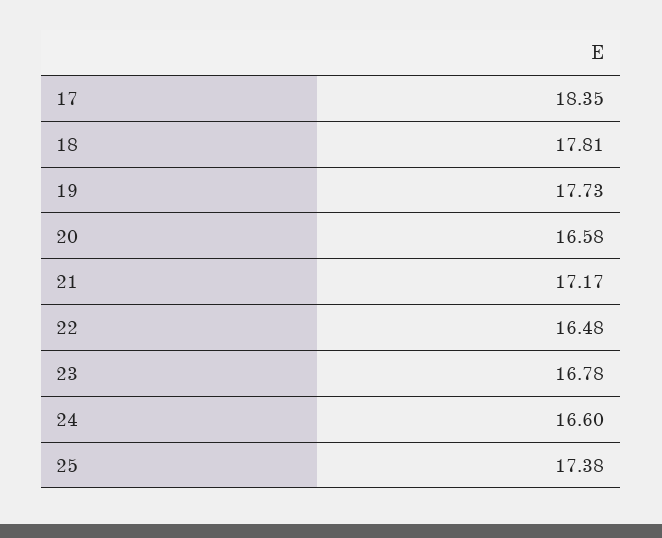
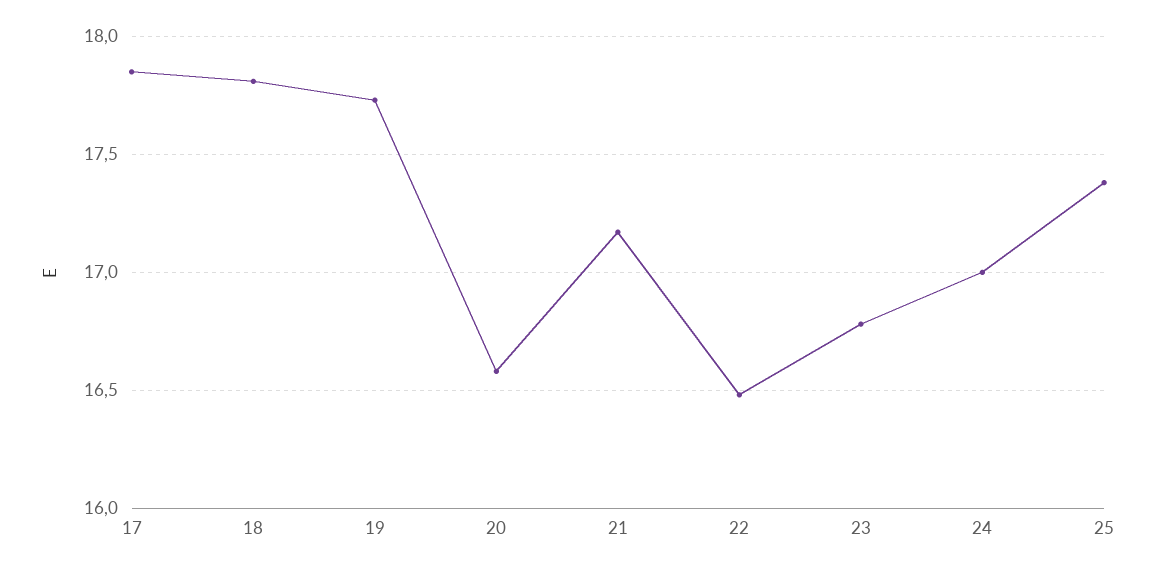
17: 18.35 -> 17.85
24: 16.6 -> 17

